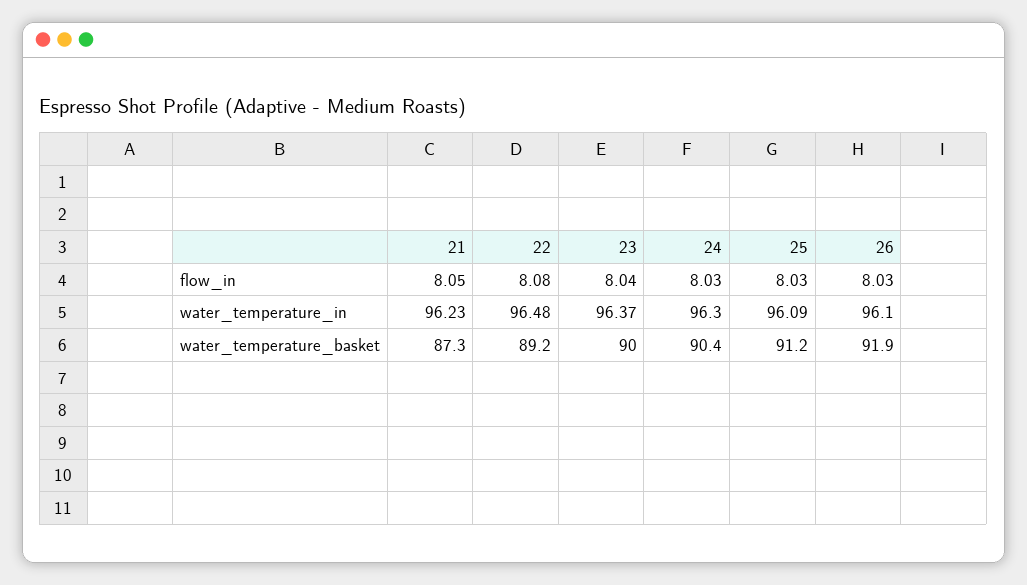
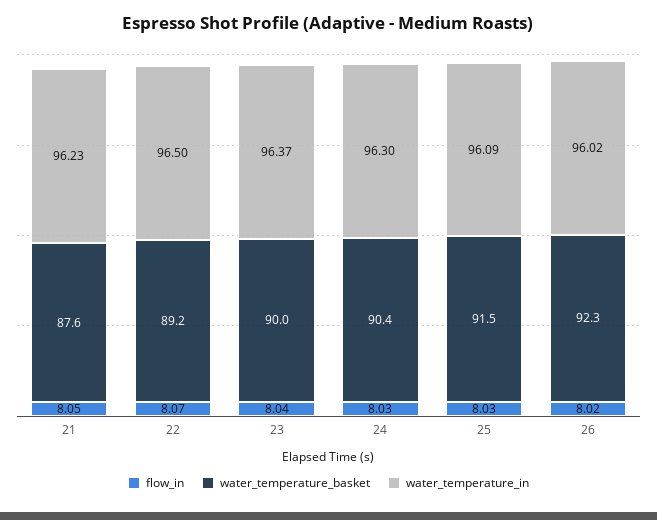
flow_in, 22: 8.08 -> 8.07
flow_in, 26: 8.03 -> 8.02
water_temperature_in, 22: 96.48 -> 96.5
water_temperature_in, 26: 96.1 -> 96.02
water_temperature_basket, 21: 87.3 -> 87.6
water_temperature_basket, 25: 91.2 -> 91.5
water_temperature_basket, 26: 91.9 -> 92.3

